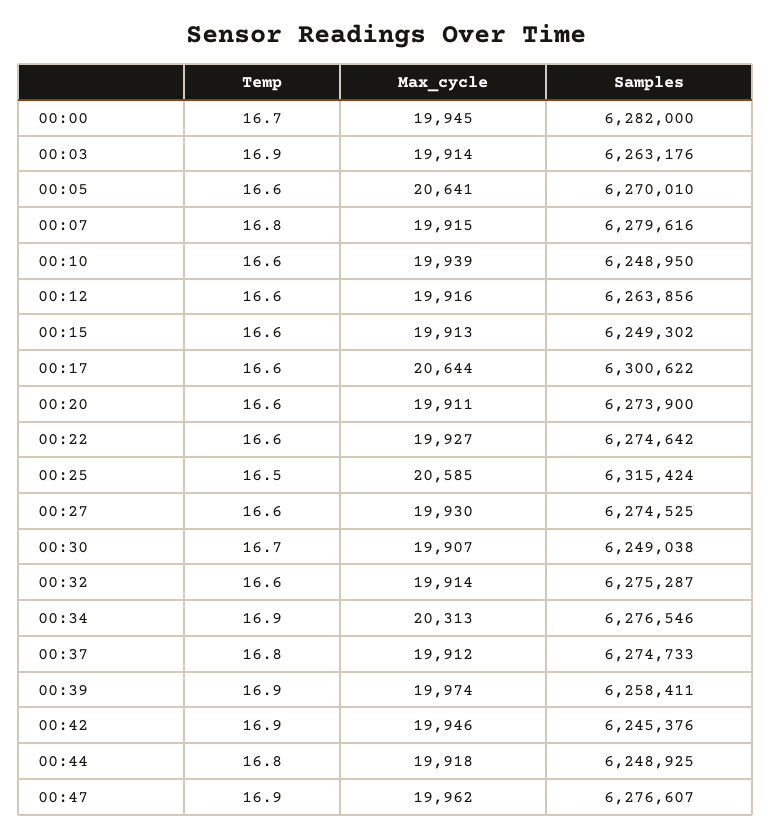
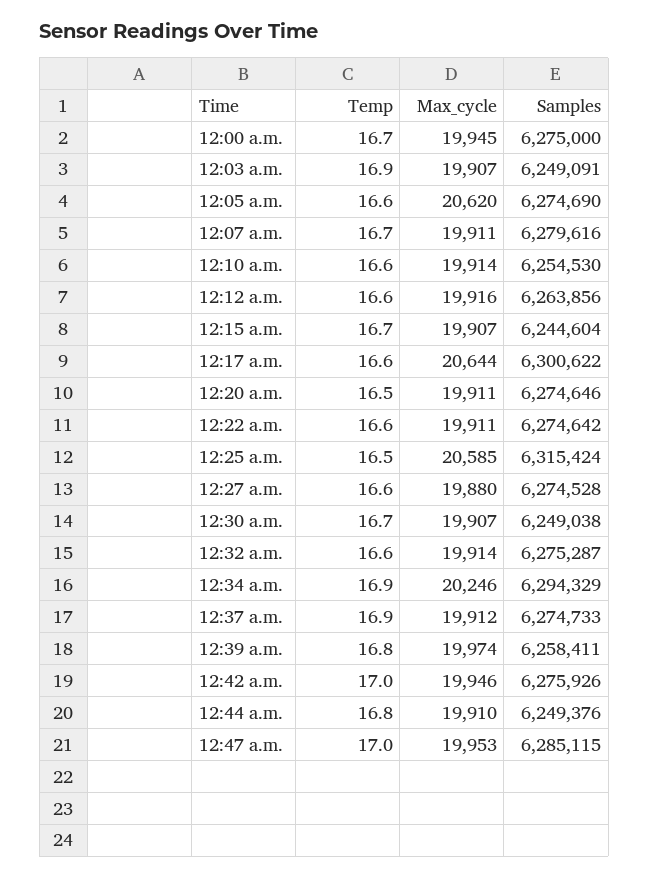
Samples, 00:00: 6282000 -> 6275000
Max_cycle, 00:03: 19914 -> 19907
Samples, 00:03: 6263176 -> 6249091
Max_cycle, 00:05: 20641 -> 20620
Samples, 00:05: 6270010 -> 6274690
Temp, 00:07: 16.8 -> 16.7
Max_cycle, 00:07: 19915 -> 19911
Max_cycle, 00:10: 19939 -> 19914
Samples, 00:10: 6248950 -> 6254530
Temp, 00:15: 16.6 -> 16.7
Max_cycle, 00:15: 19913 -> 19907
Samples, 00:15: 6249302 -> 6244604
Temp, 00:20: 16.6 -> 16.5
Samples, 00:20: 6273900 -> 6274646
Max_cycle, 00:22: 19927 -> 19911
Max_cycle, 00:27: 19930 -> 19880
Samples, 00:27: 6274525 -> 6274528
Max_cycle, 00:34: 20313 -> 20246
Samples, 00:34: 6276546 -> 6294329
Temp, 00:37: 16.8 -> 16.9
Temp, 00:39: 16.9 -> 16.8
Temp, 00:42: 16.9 -> 17
Samples, 00:42: 6245376 -> 6275926
Max_cycle, 00:44: 19918 -> 19910
Samples, 00:44: 6248925 -> 6249376
Temp, 00:47: 16.9 -> 17
Max_cycle, 00:47: 19962 -> 19953
Samples, 00:47: 6276607 -> 6285115

